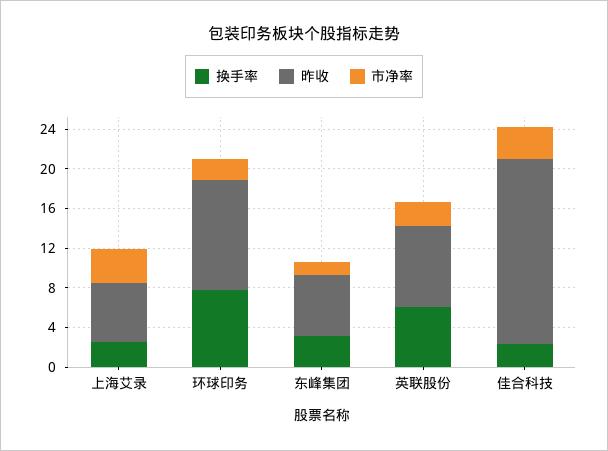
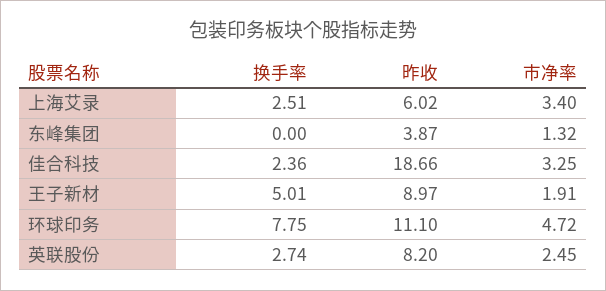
市净率, 环球印务: 2 -> 4.72
换手率, 东峰集团: 3 -> 0
昨收, 东峰集团: 6 -> 3.87
换手率, 英联股份: 6 -> 2.74
换手率, 王子新材: none -> 5.01
昨收, 王子新材: none -> 8.97
市净率, 王子新材: none -> 1.91

